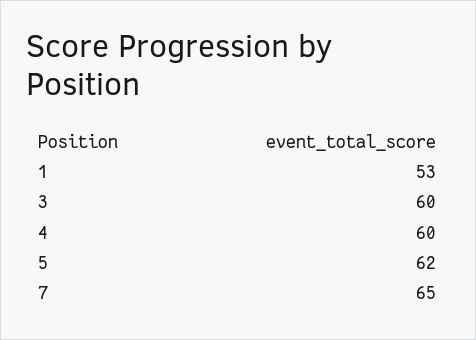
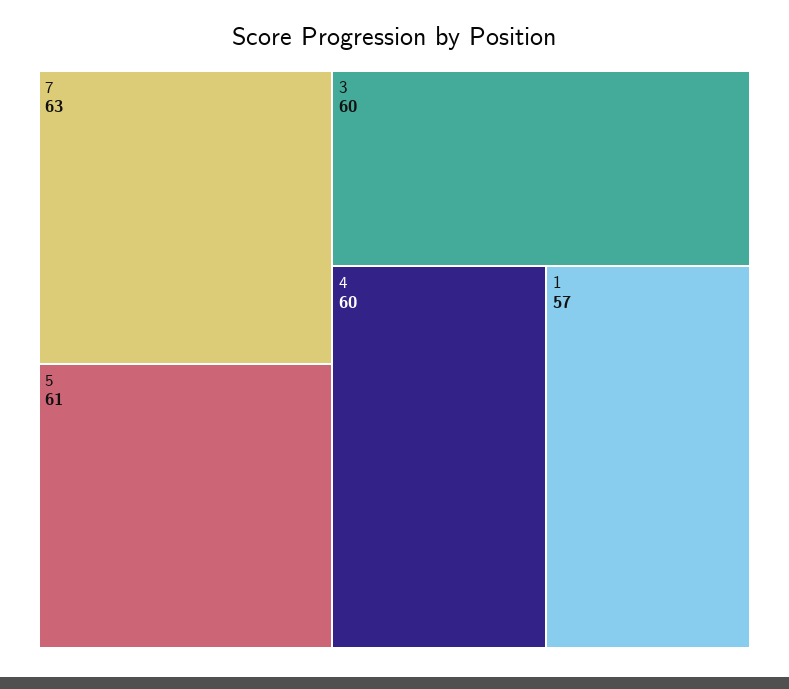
1: 53 -> 57
5: 62 -> 61
7: 65 -> 63

